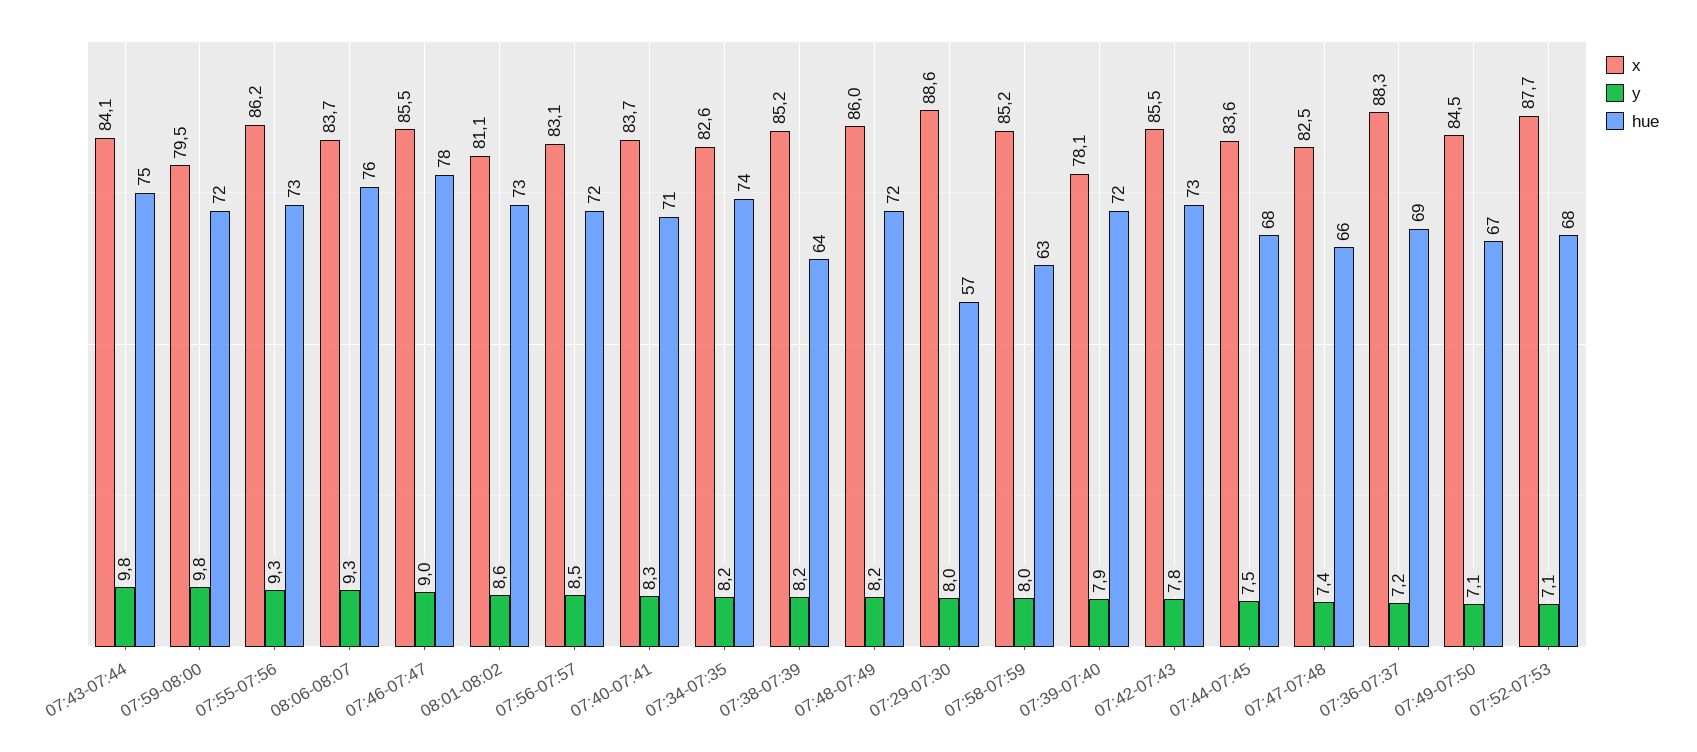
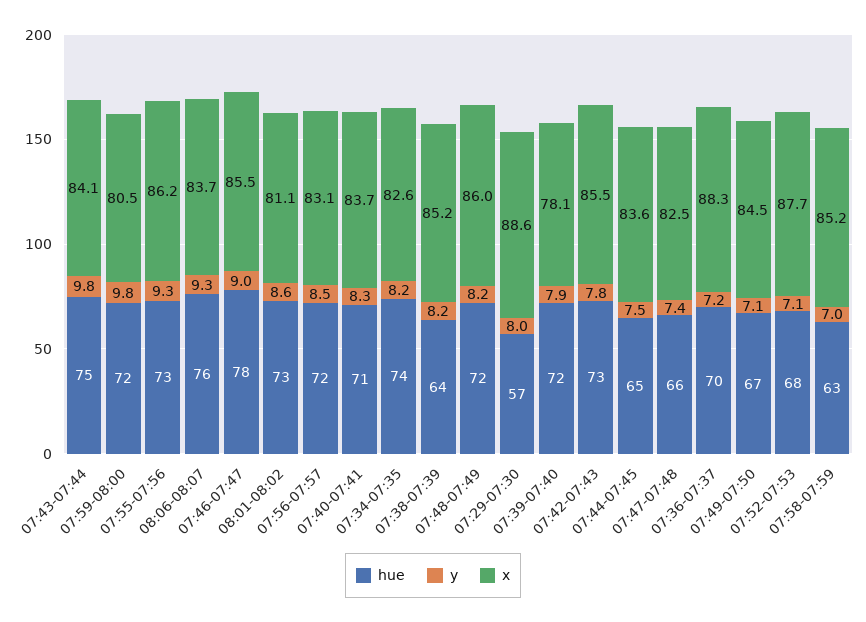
x, 07:59-08:00: 79.5 -> 80.5
y, 07:58-07:59: 8 -> 7
hue, 07:44-07:45: 68 -> 65
hue, 07:36-07:37: 69 -> 70

